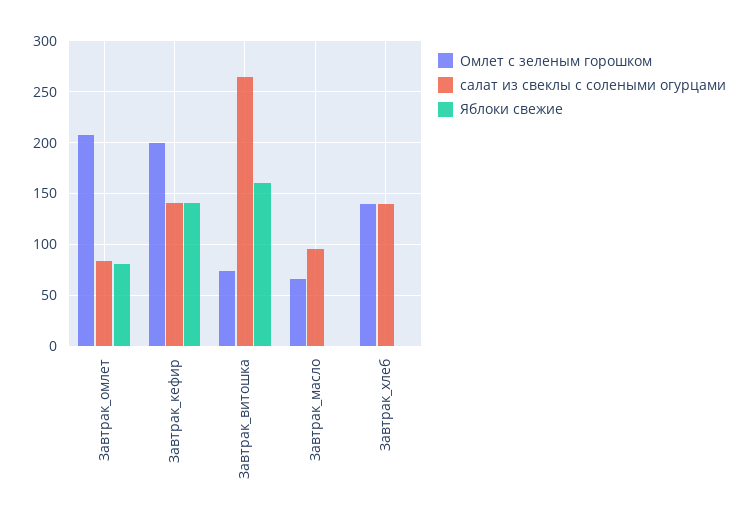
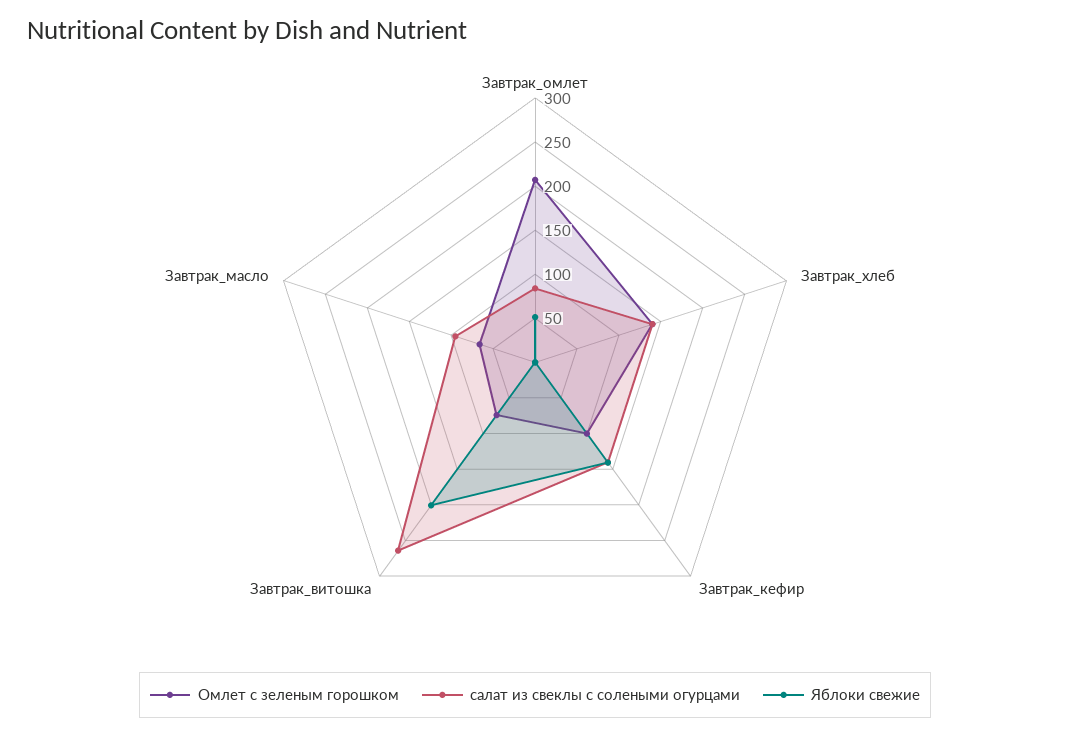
Яблоки свежие, Завтрак_омлет: 80 -> 50
Омлет с зеленым горошком, Завтрак_кефир: 200 -> 100
Яблоки свежие, Завтрак_витошка: 160 -> 200

